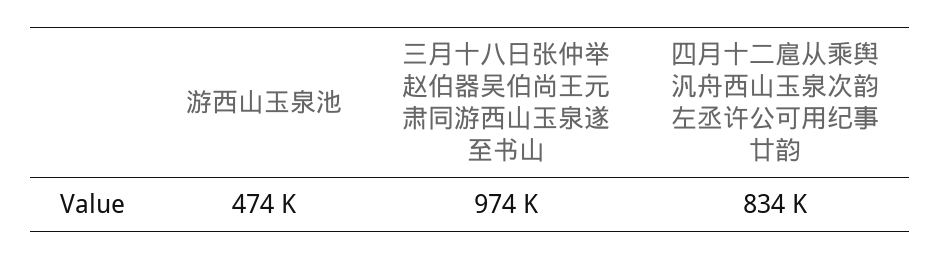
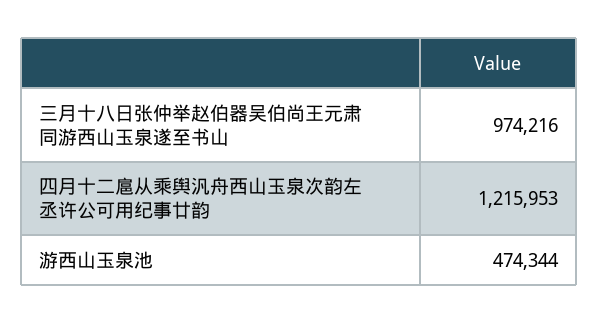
四月十二扈从乘舆汎舟西山玉泉次韵左丞许公可用纪事廿韵: 834000 -> 1215953

